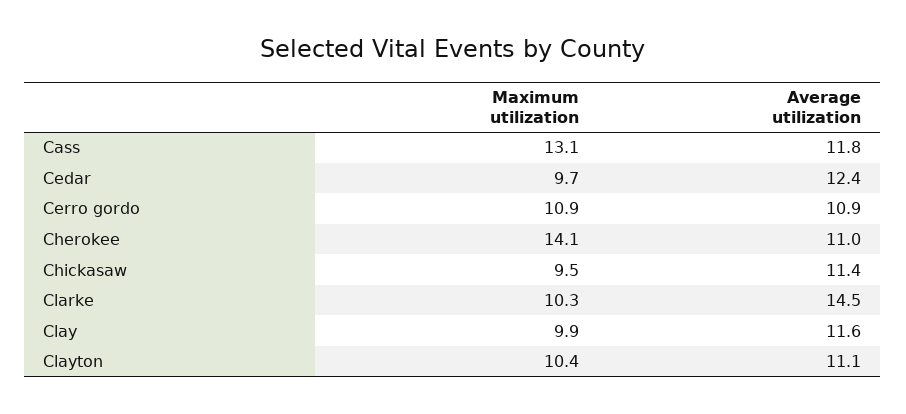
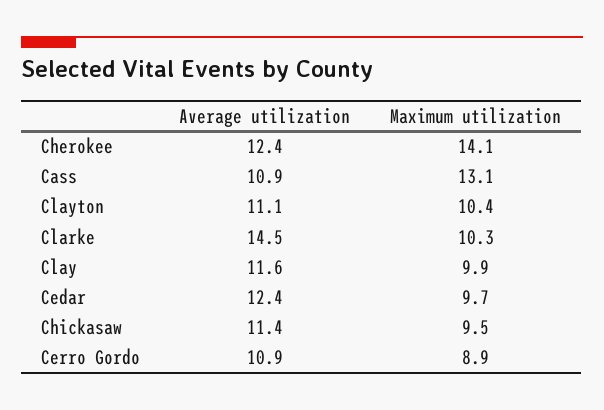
Average utilization, Cass: 11.8 -> 10.9
Maximum utilization, Cerro gordo: 10.9 -> 8.9
Average utilization, Cherokee: 11 -> 12.4

